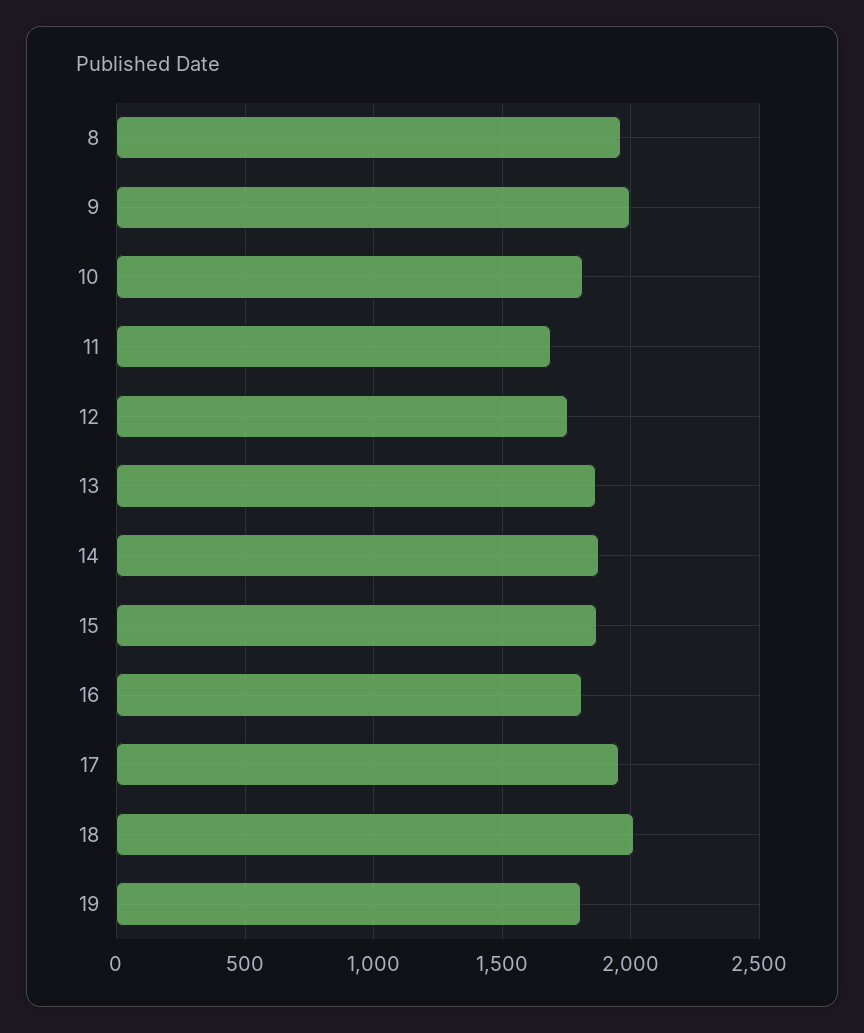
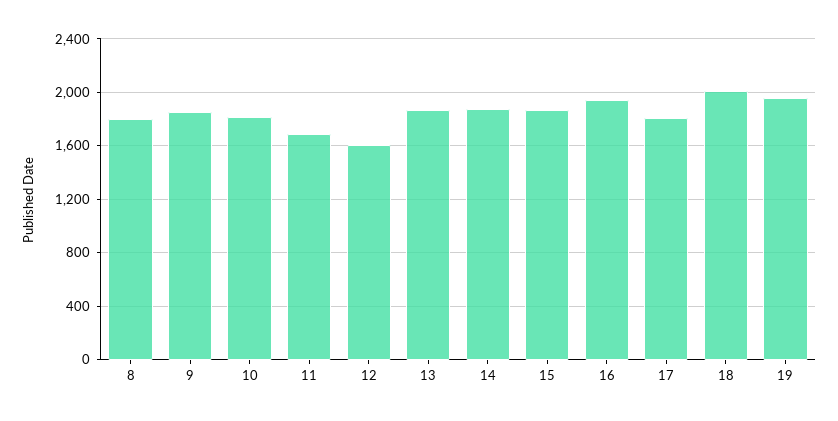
8: 1950 -> 1800
9: 2000 -> 1850
12: 1750 -> 1600
16: 1800 -> 1950
17: 1950 -> 1800
19: 1800 -> 1950

